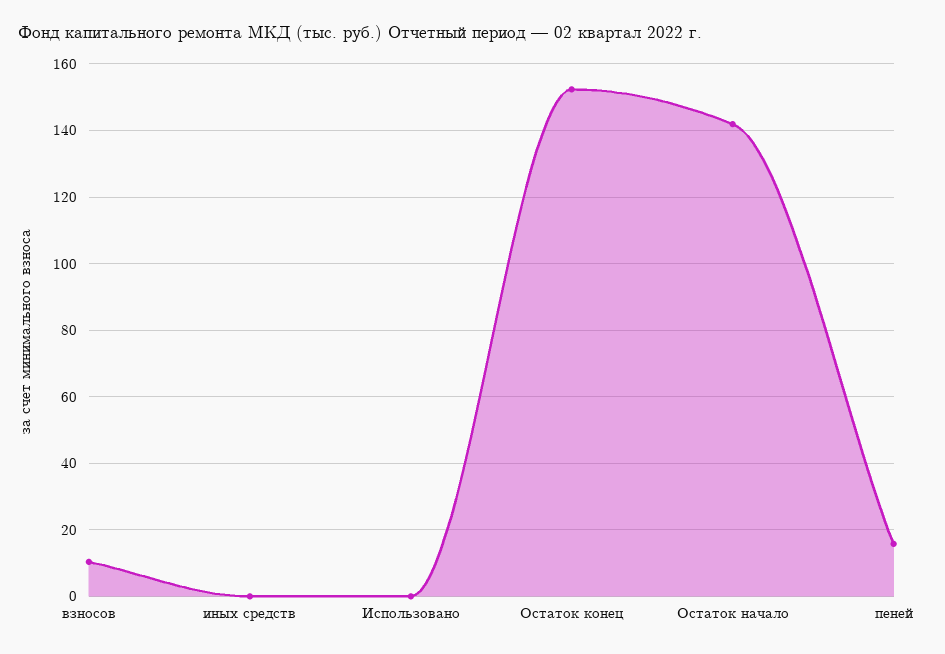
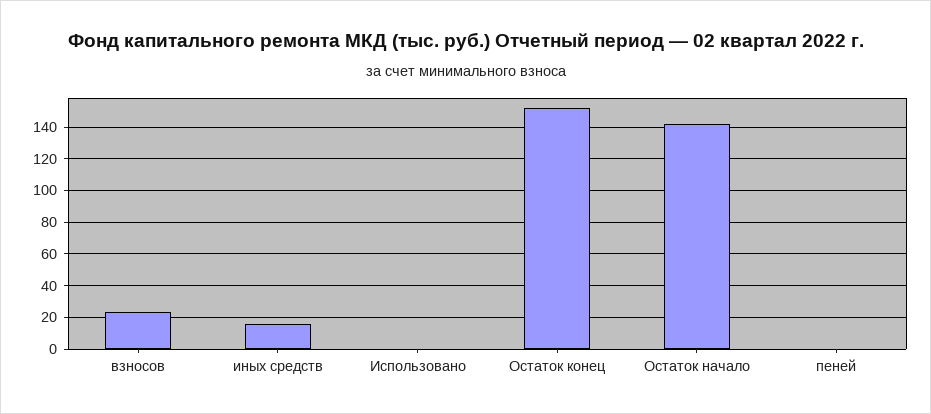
взносов: 10 -> 25
иных средств: 0 -> 15
пеней: 16 -> 0

